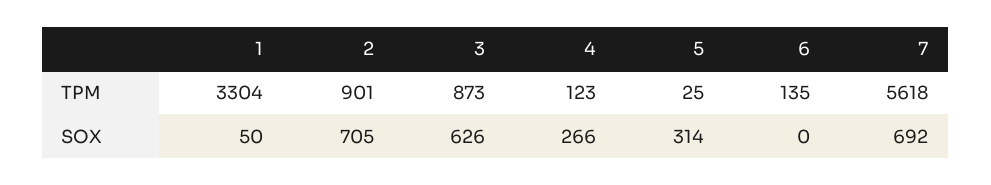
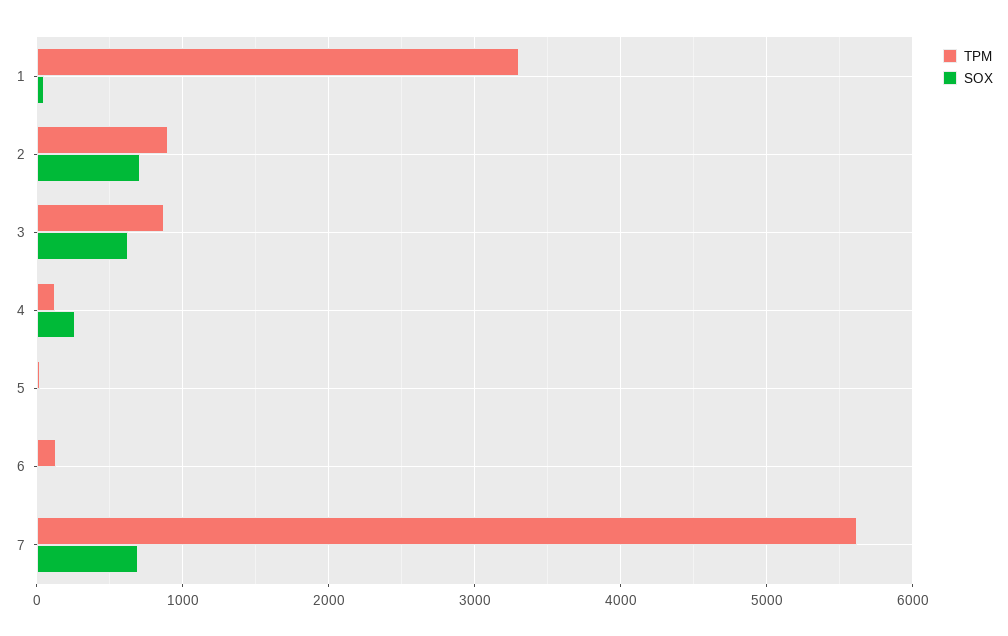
SOX, 5: 314 -> 0

